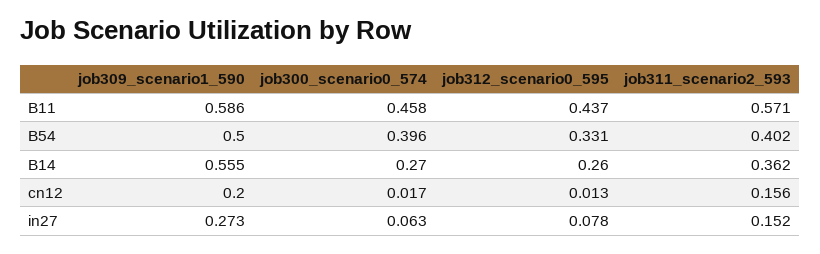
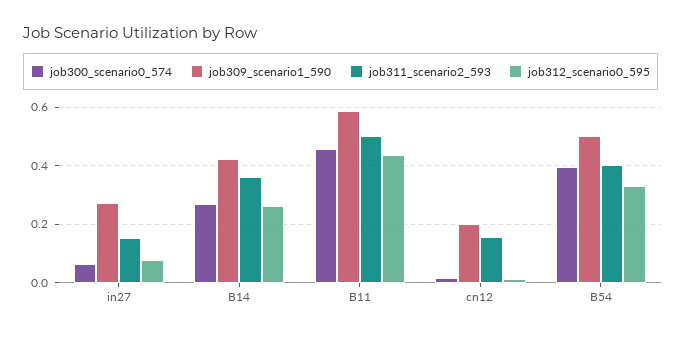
job311_scenario2_593, B11: 0.571 -> 0.5
job309_scenario1_590, B14: 0.555 -> 0.425

